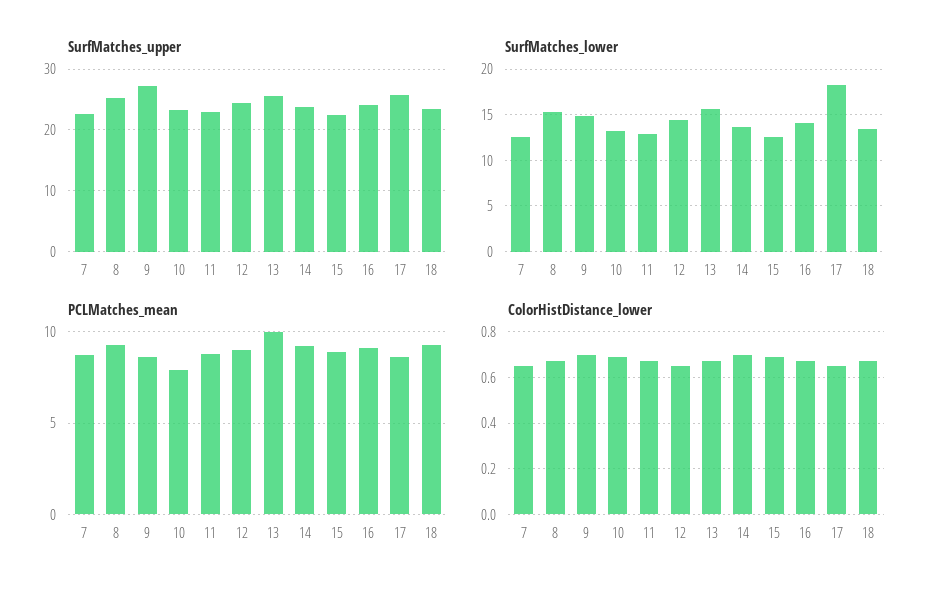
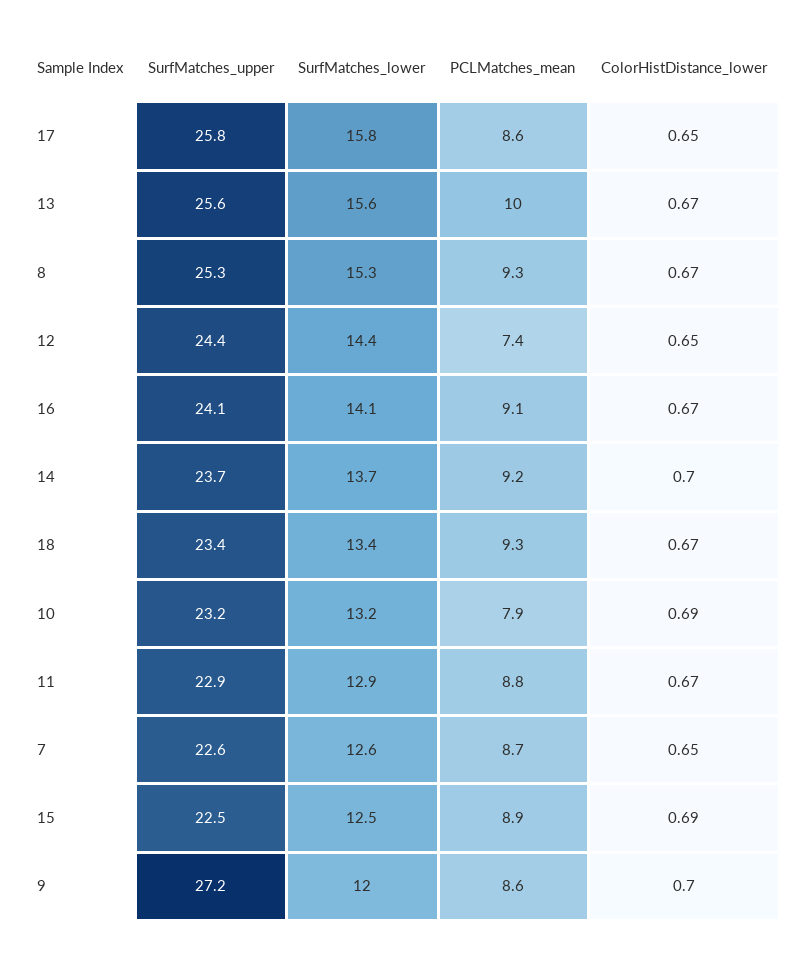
SurfMatches_lower, 9: 15 -> 12
SurfMatches_lower, 17: 18 -> 15.8
PCLMatches_mean, 12: 9 -> 7.4

